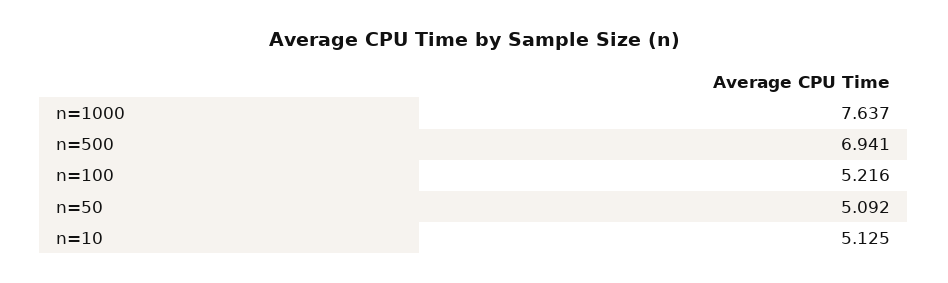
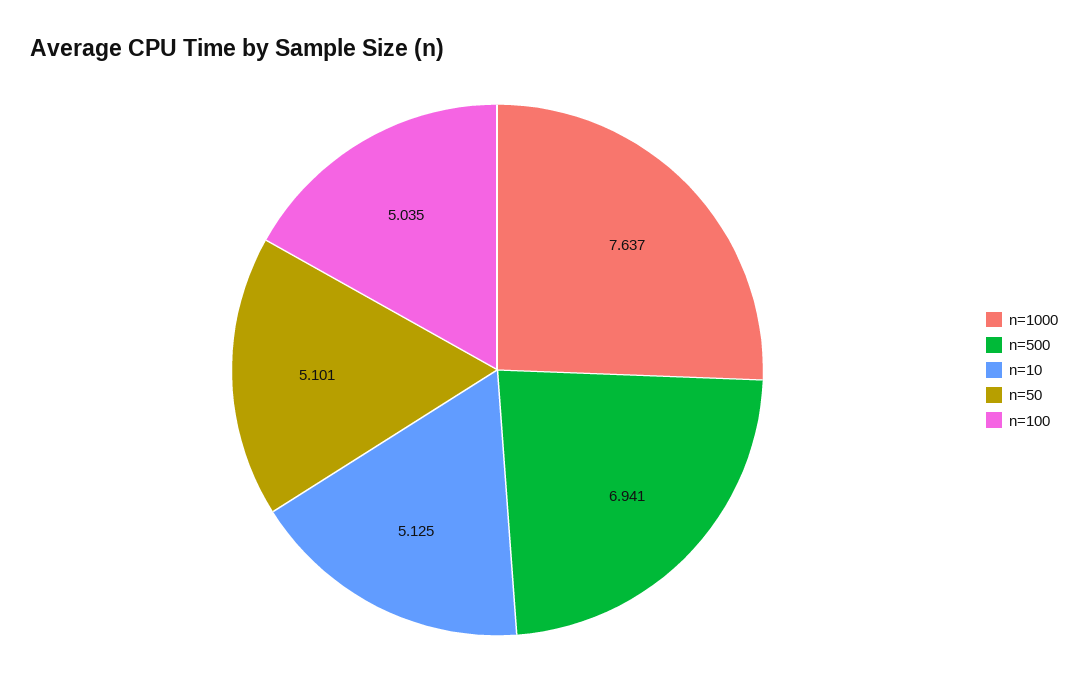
n=100: 5.216 -> 5.035
n=50: 5.092 -> 5.101

